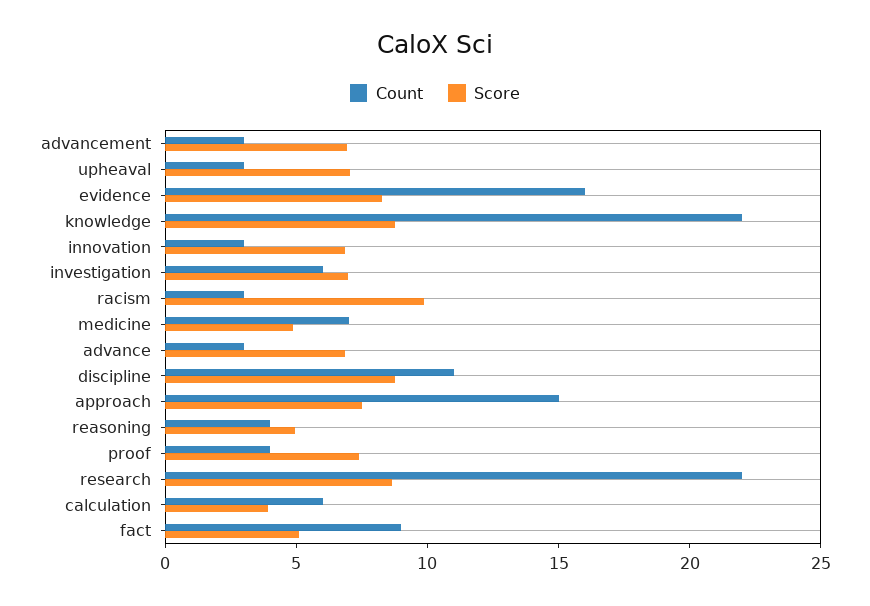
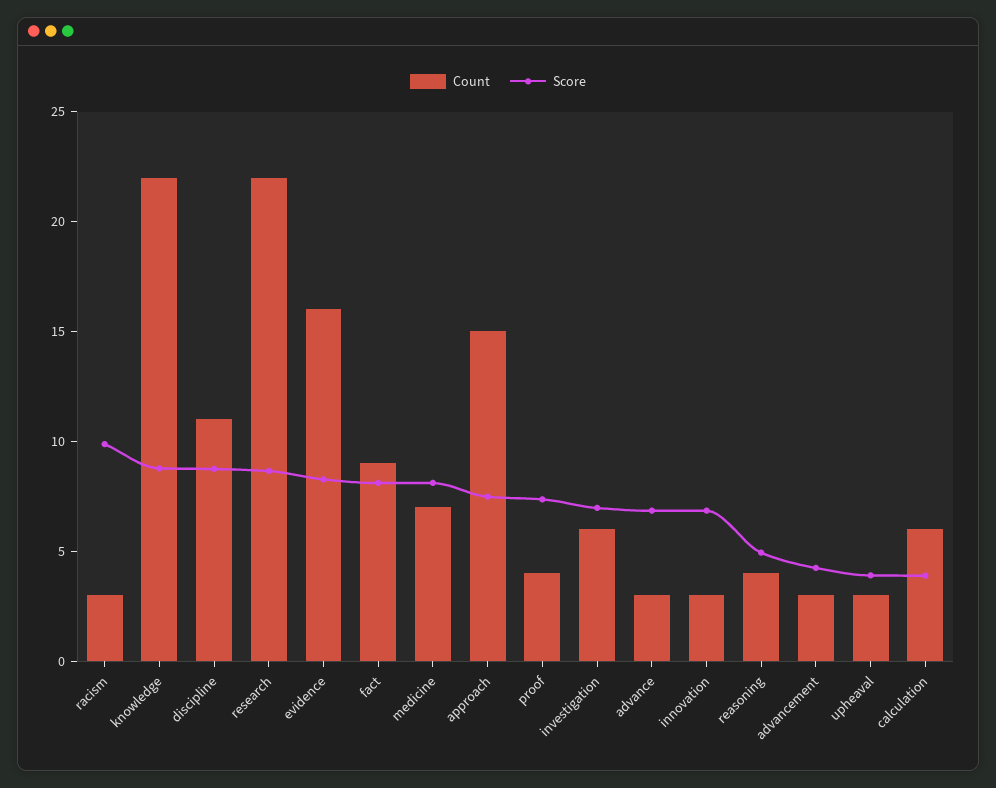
Score, advancement: 7 -> 4
Score, upheaval: 7 -> 4
Score, medicine: 5 -> 8
Score, fact: 5 -> 8

